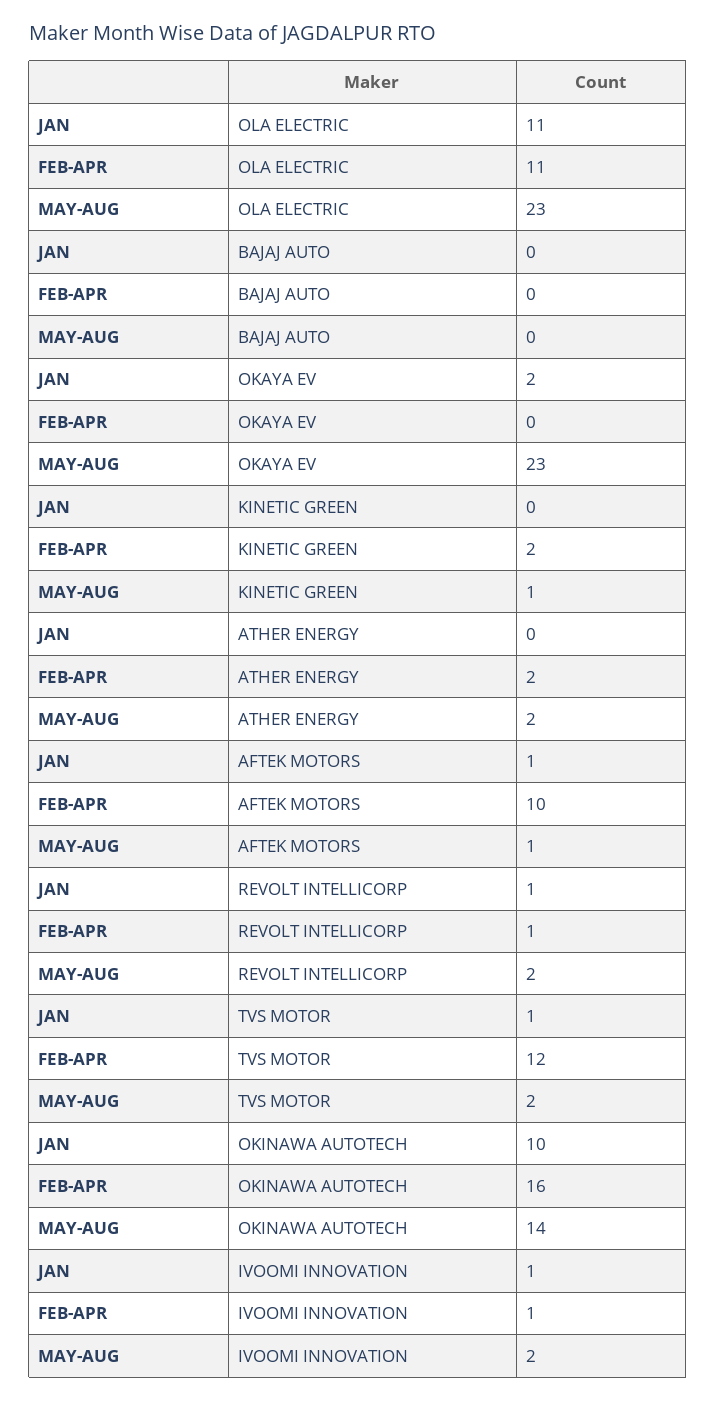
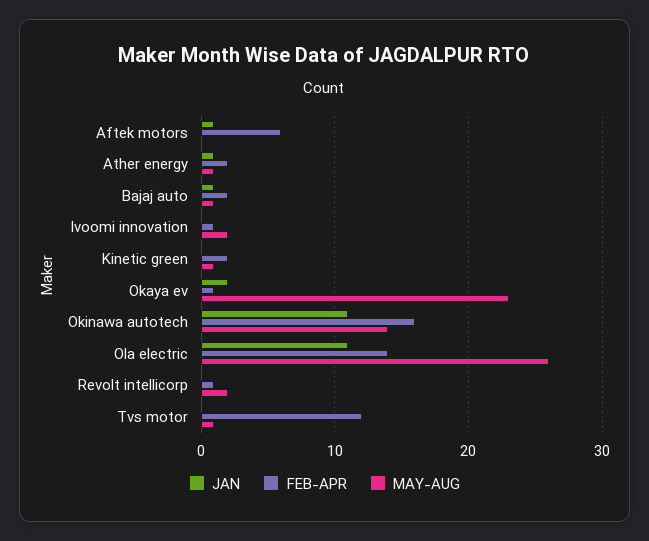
FEB-APR, OLA ELECTRIC: 11 -> 14
MAY-AUG, OLA ELECTRIC: 23 -> 26
JAN, BAJAJ AUTO: 0 -> 1
FEB-APR, BAJAJ AUTO: 0 -> 2
MAY-AUG, BAJAJ AUTO: 0 -> 1
FEB-APR, OKAYA EV: 0 -> 1
JAN, ATHER ENERGY: 0 -> 1
MAY-AUG, ATHER ENERGY: 2 -> 1
FEB-APR, AFTEK MOTORS: 10 -> 6
MAY-AUG, AFTEK MOTORS: 1 -> 0
JAN, REVOLT INTELLICORP: 1 -> 0
JAN, TVS MOTOR: 1 -> 0
MAY-AUG, TVS MOTOR: 2 -> 1
JAN, OKINAWA AUTOTECH: 10 -> 11
JAN, IVOOMI INNOVATION: 1 -> 0

